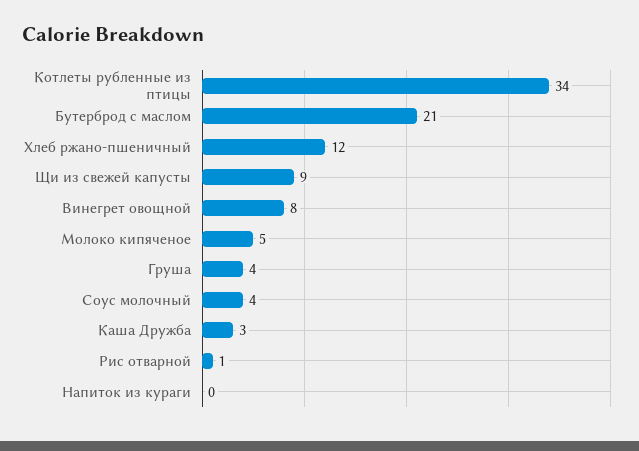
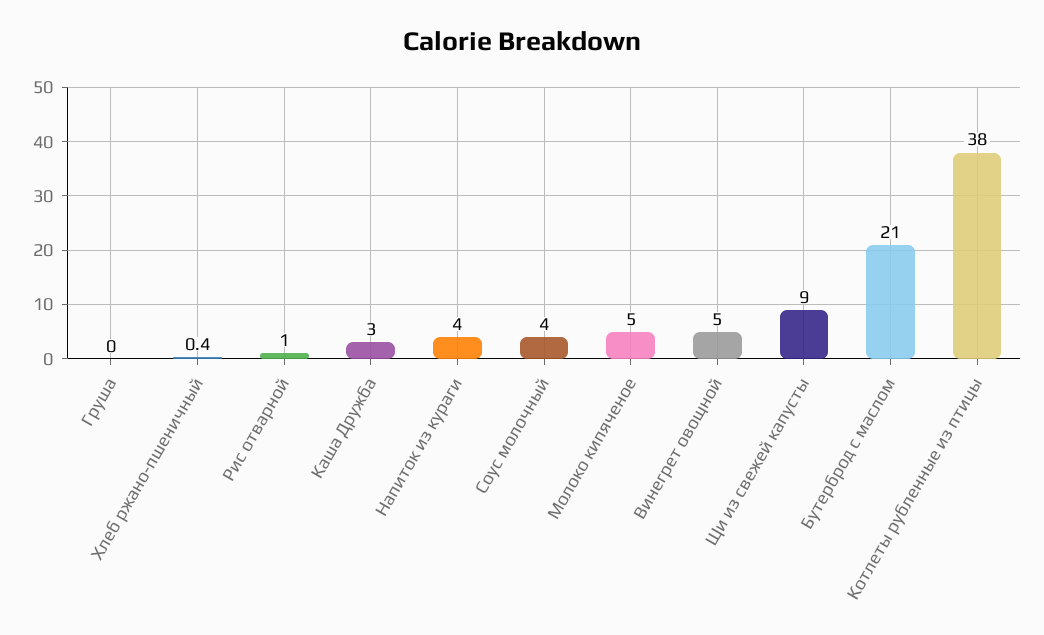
Котлеты рубленные из птицы: 34 -> 38
Хлеб ржано-пшеничный: 12 -> 0.4
Винегрет овощной: 8 -> 5
Груша: 4 -> 0
Напиток из кураги: 0 -> 4

